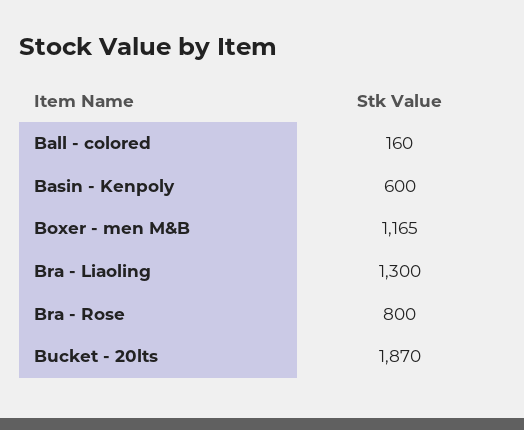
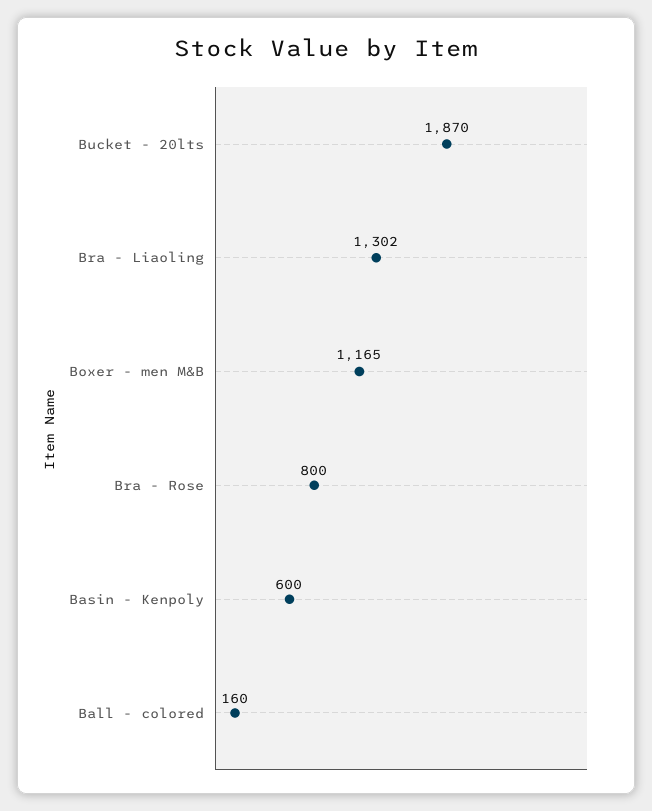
Bra - Liaoling: 1300 -> 1302

